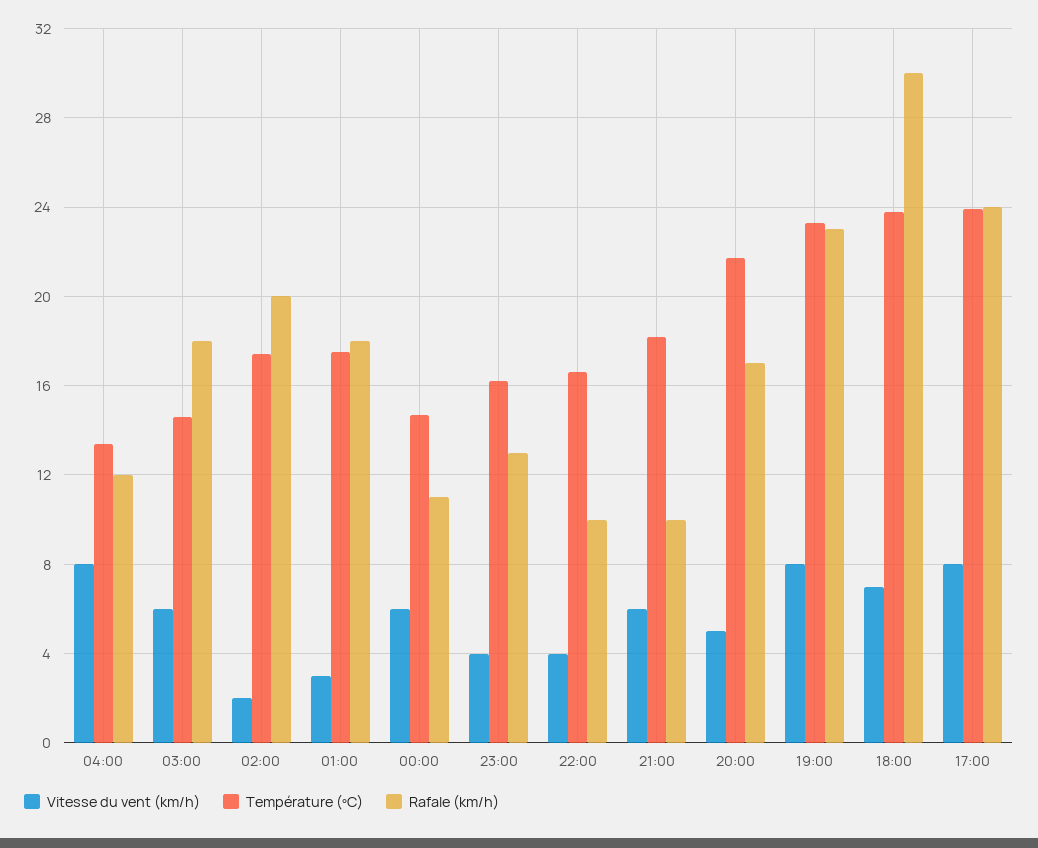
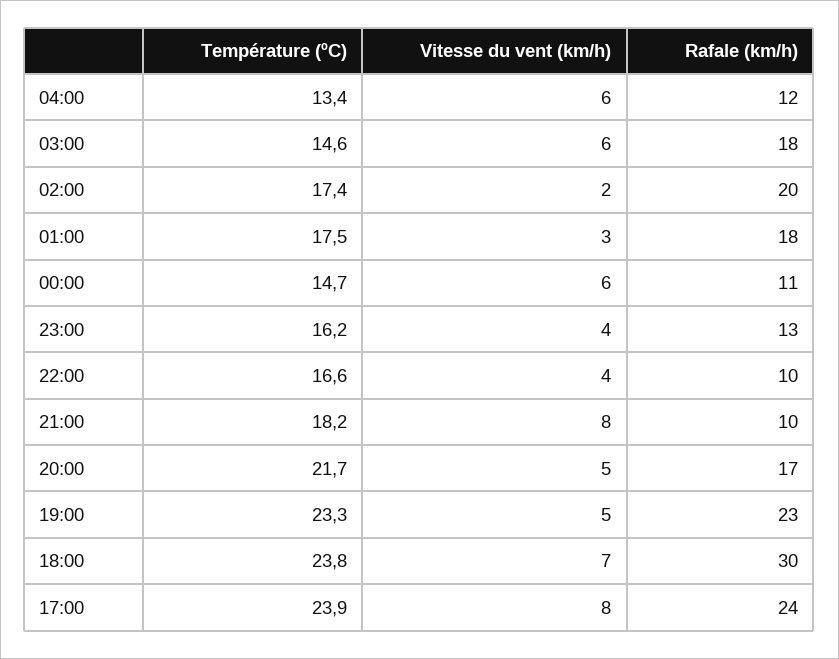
Vitesse du vent (km/h), 04:00: 8 -> 6
Vitesse du vent (km/h), 21:00: 6 -> 8
Vitesse du vent (km/h), 19:00: 8 -> 5

